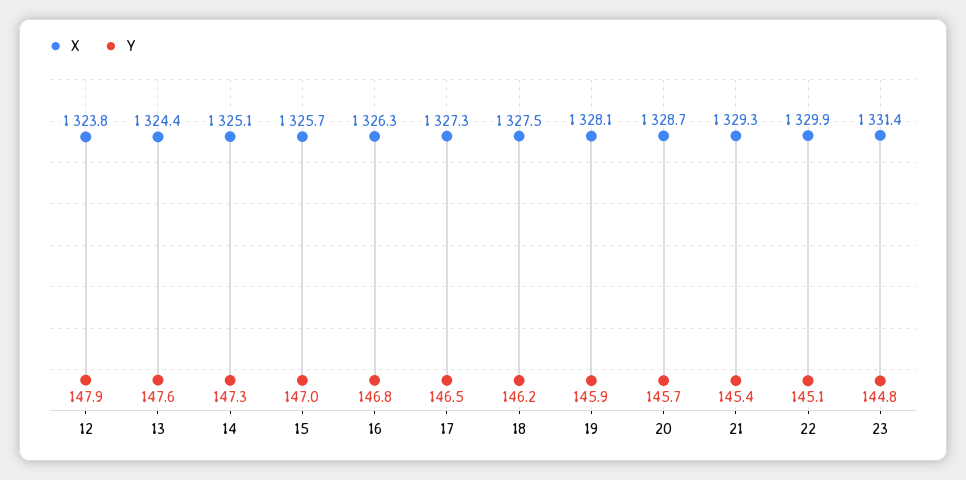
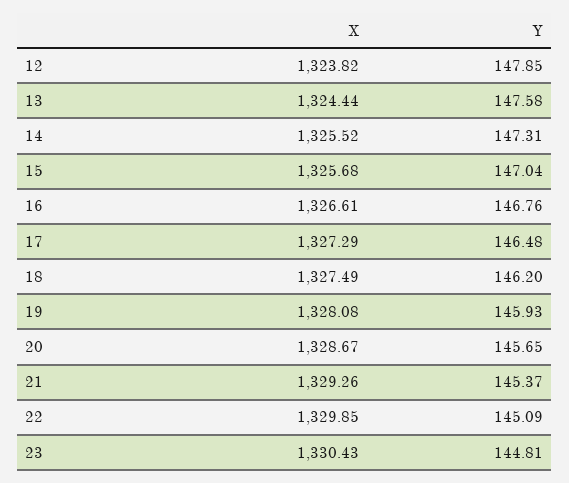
X, 14: 1325.1 -> 1325.52
X, 16: 1326.3 -> 1326.61
X, 23: 1331.4 -> 1330.43

